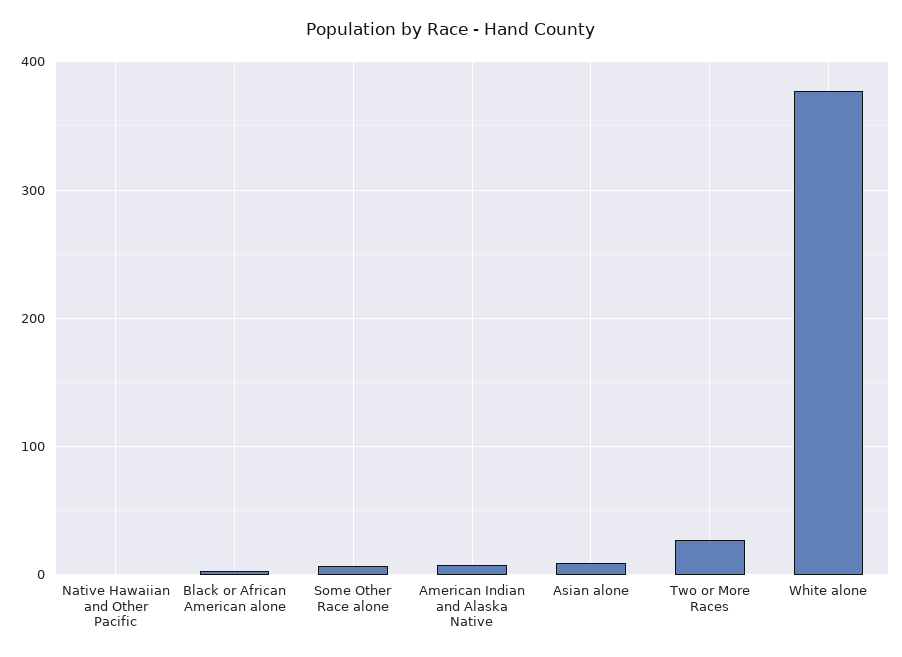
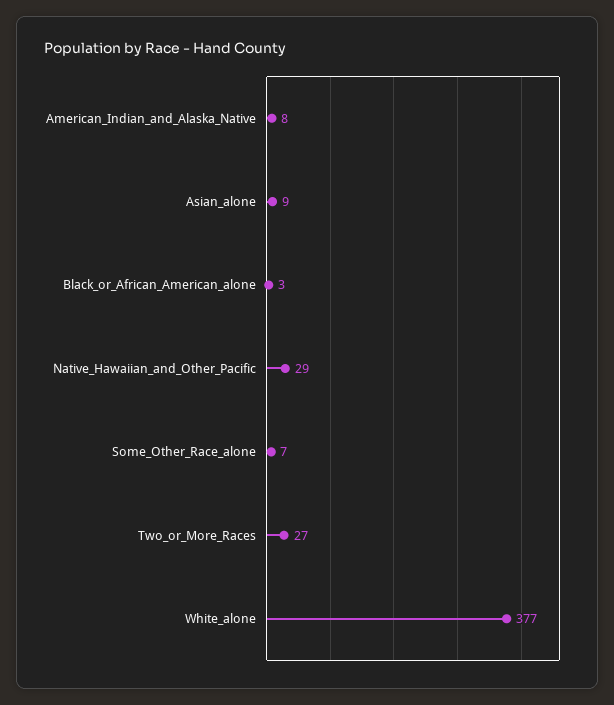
Native Hawaiian and Other Pacific: 0 -> 29

